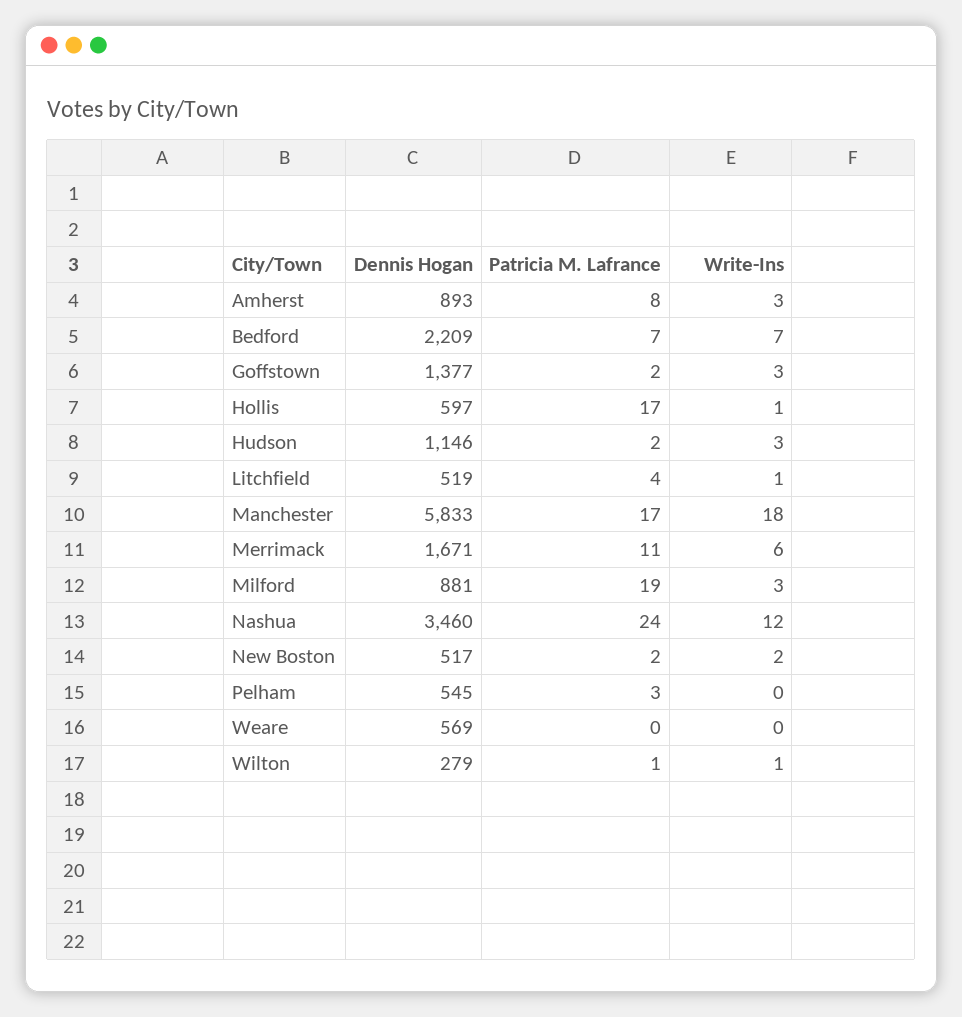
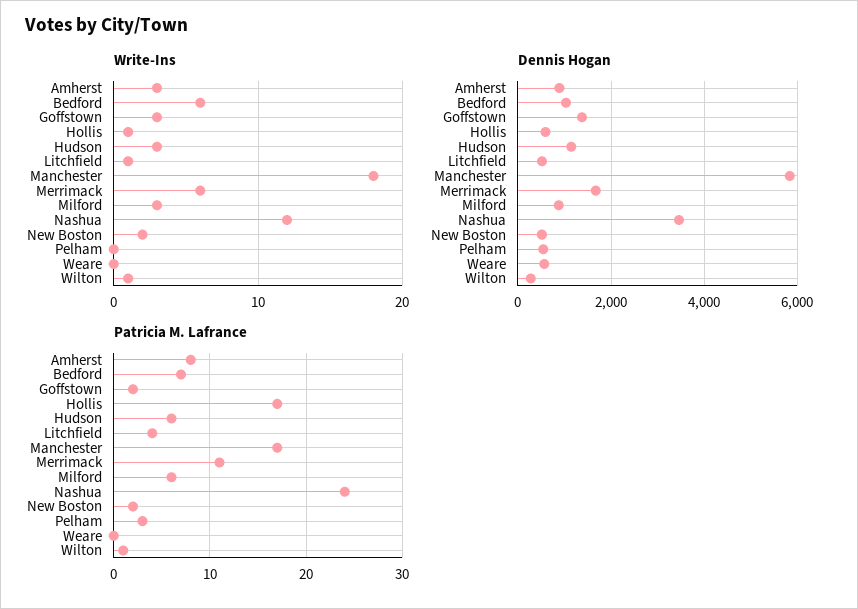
Dennis Hogan, Bedford: 2209 -> 1000
Write-Ins, Bedford: 7 -> 6
Patricia M. Lafrance, Hudson: 2 -> 6
Patricia M. Lafrance, Milford: 19 -> 6

